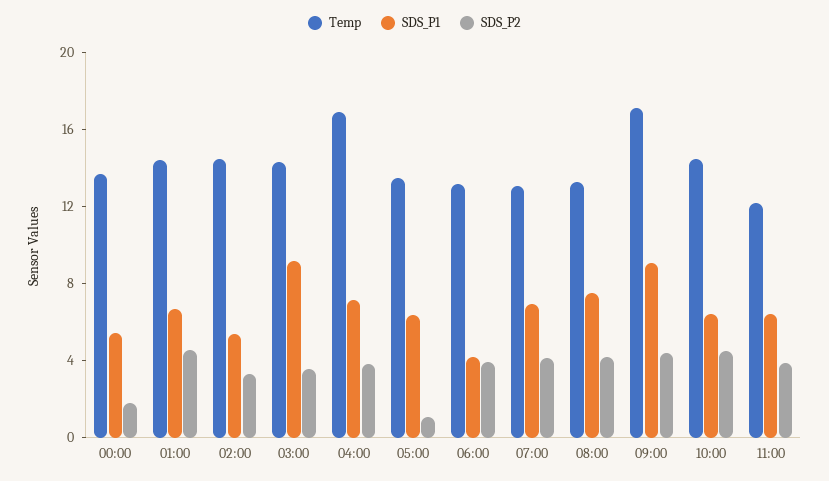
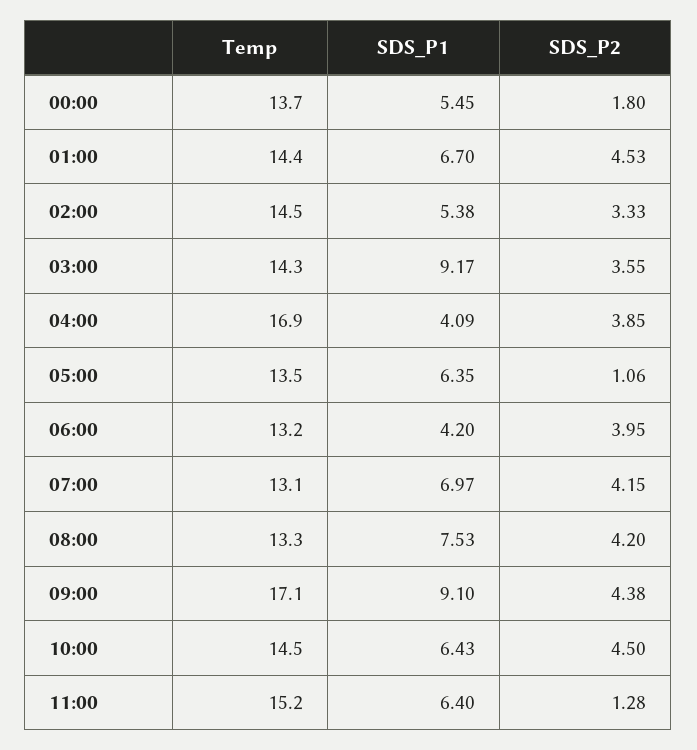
SDS_P1, 04:00: 7 -> 4.09
Temp, 11:00: 12 -> 15.2
SDS_P2, 11:00: 4 -> 1.28

